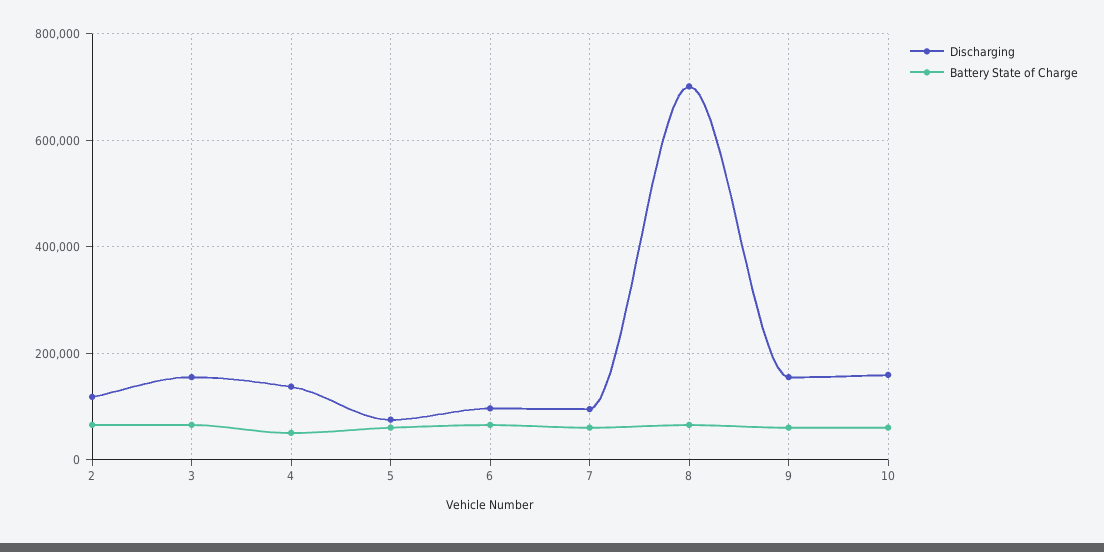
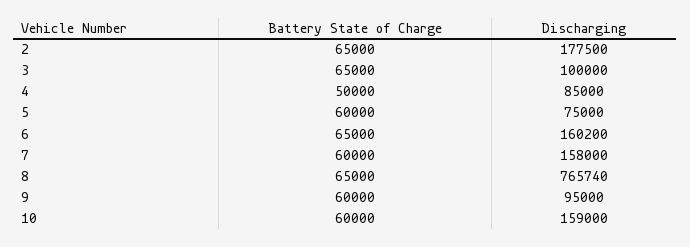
Discharging, 2: 120000 -> 177500
Discharging, 3: 160000 -> 100000
Discharging, 4: 140000 -> 85000
Discharging, 6: 100000 -> 160200
Discharging, 7: 100000 -> 158000
Discharging, 8: 700000 -> 765740
Discharging, 9: 160000 -> 95000

